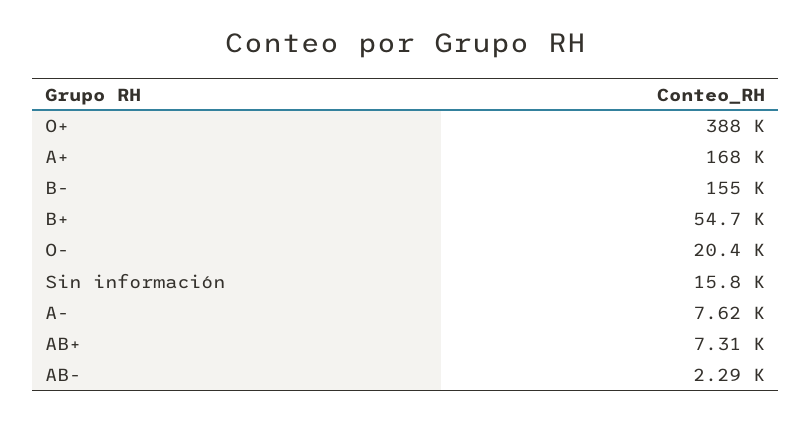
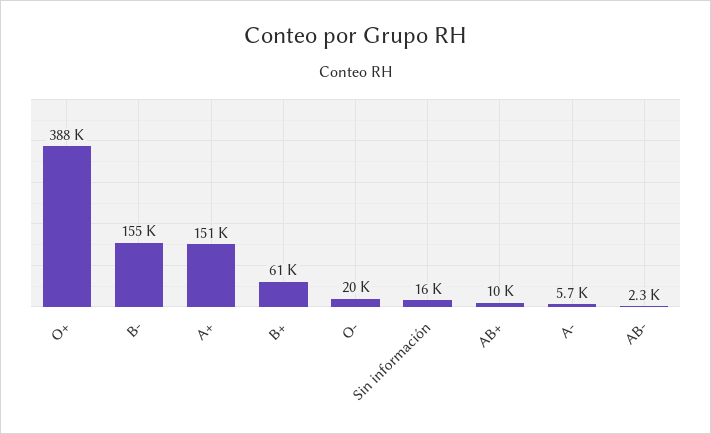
A+: 168000 -> 151000
B+: 54700 -> 61000
A-: 7620 -> 5700
AB+: 7310 -> 10000

